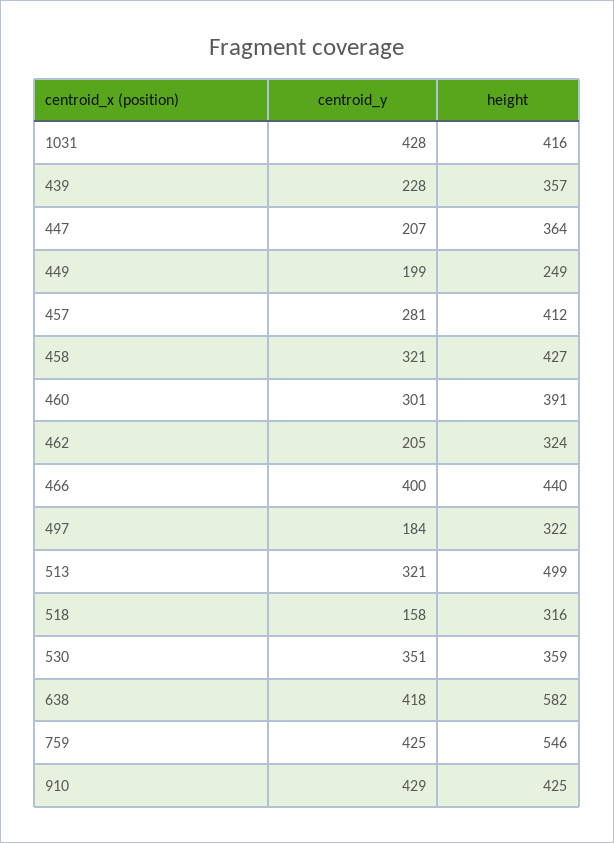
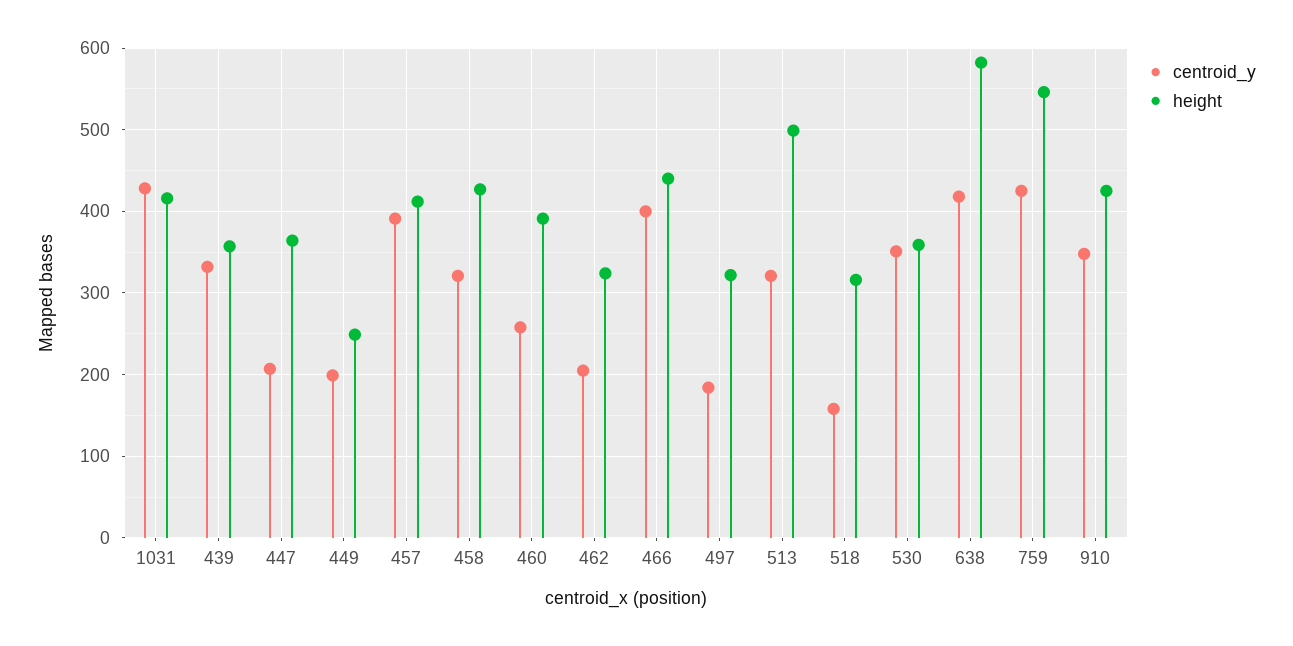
centroid_y, 439: 228 -> 330
centroid_y, 457: 281 -> 390
centroid_y, 460: 301 -> 260
centroid_y, 910: 429 -> 350

